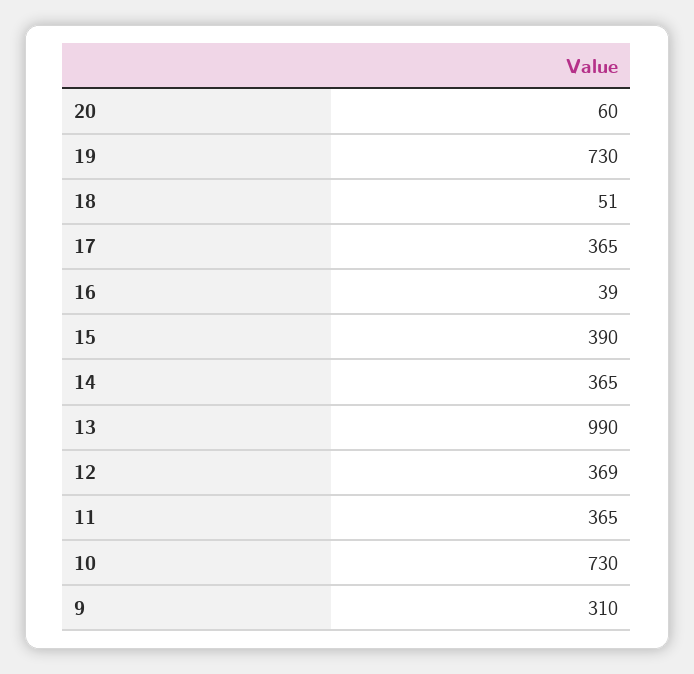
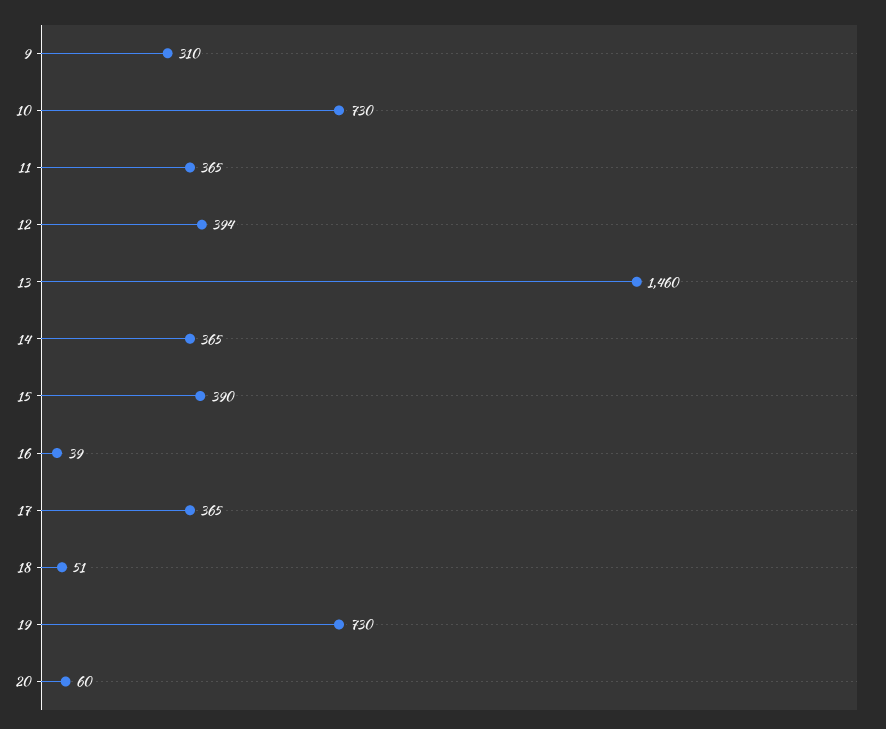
13: 990 -> 1460
12: 369 -> 394

